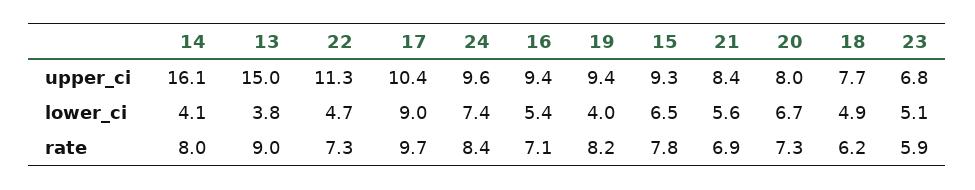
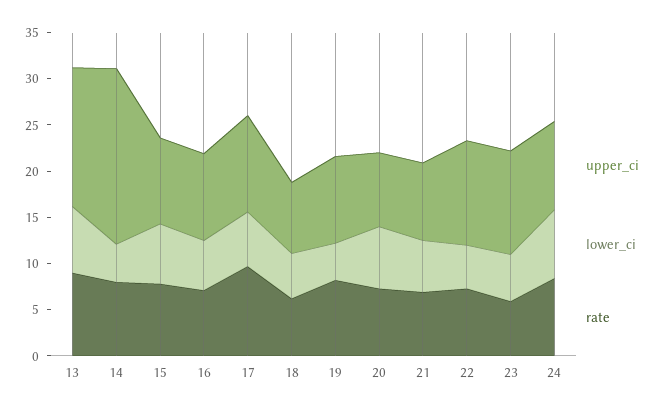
upper_ci, 14: 16.1 -> 19
upper_ci, 23: 6.8 -> 11
lower_ci, 13: 3.8 -> 7
lower_ci, 17: 9 -> 6

